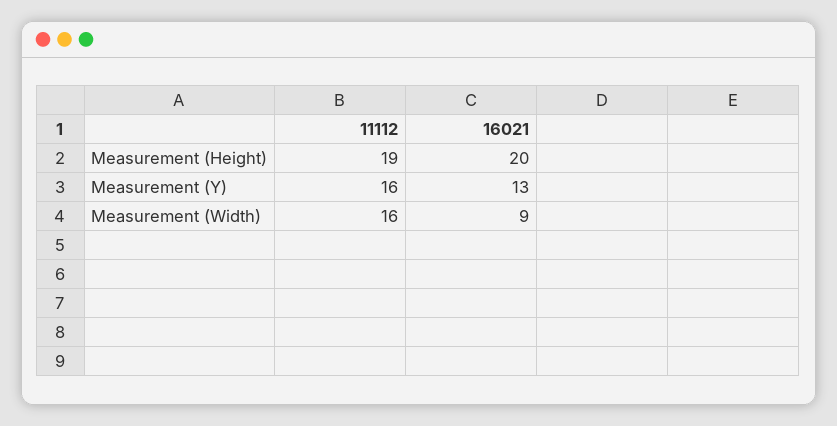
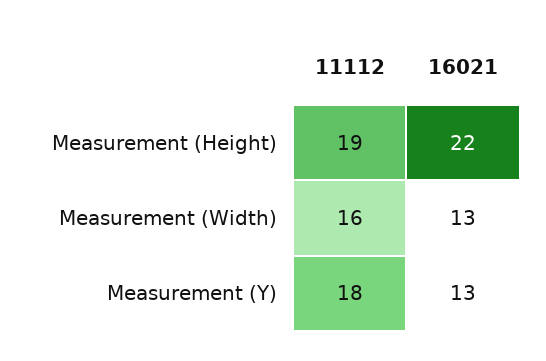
16021, Measurement (Height): 20 -> 22
11112, Measurement (Y): 16 -> 18
16021, Measurement (Width): 9 -> 13

